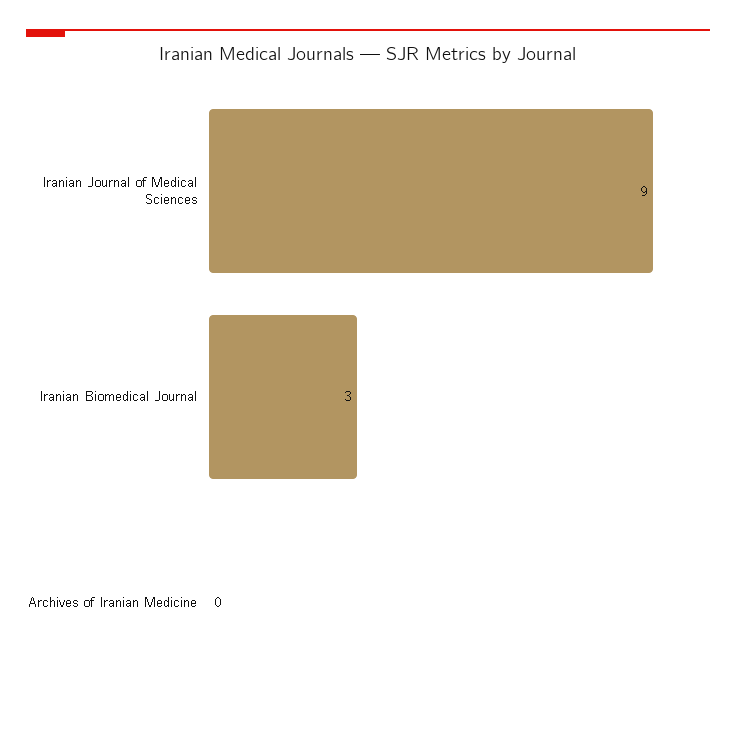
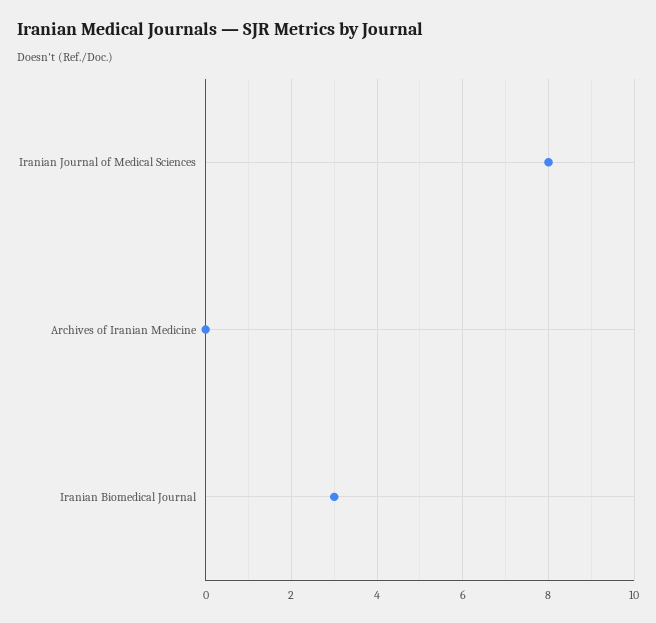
Iranian Journal of Medical Sciences: 9 -> 8

